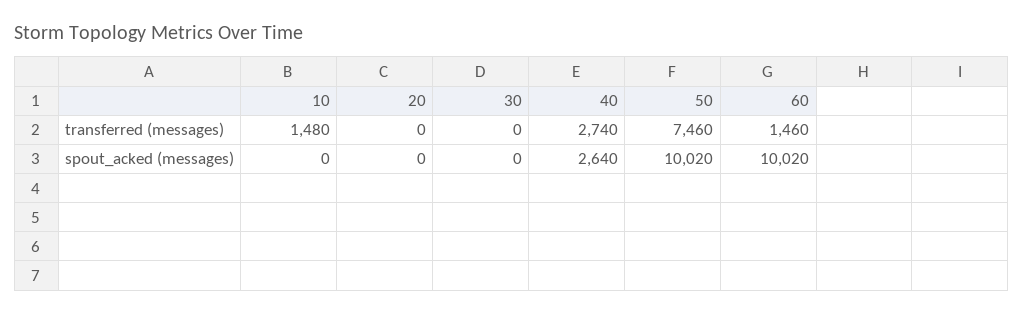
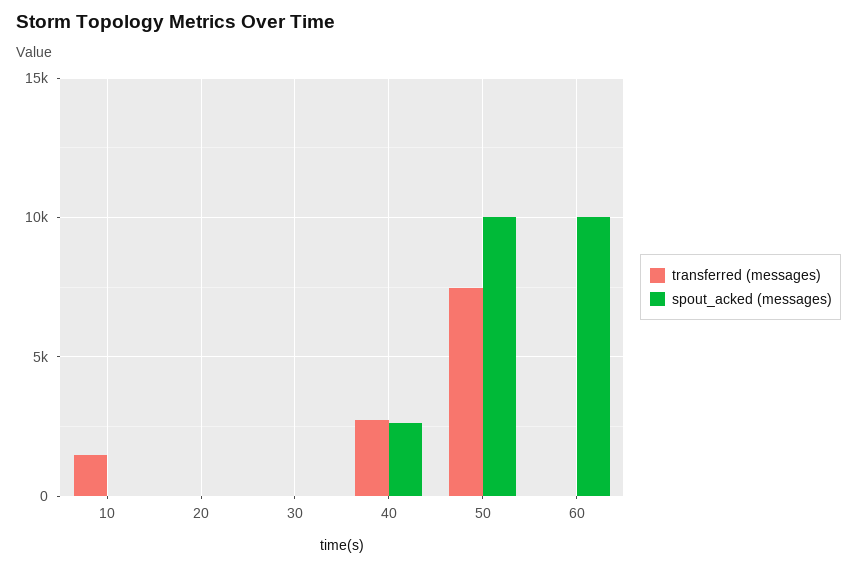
transferred (messages), 60: 1460 -> 0

